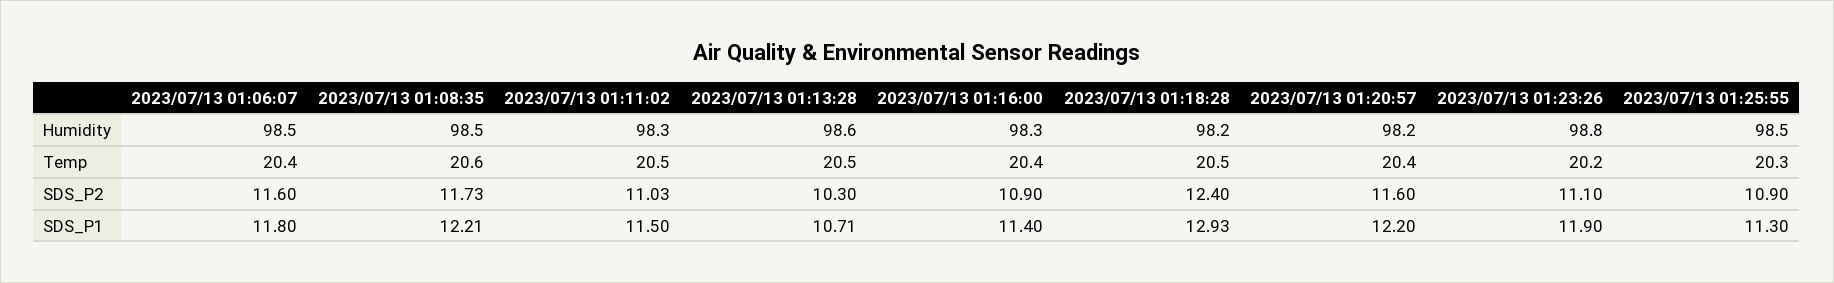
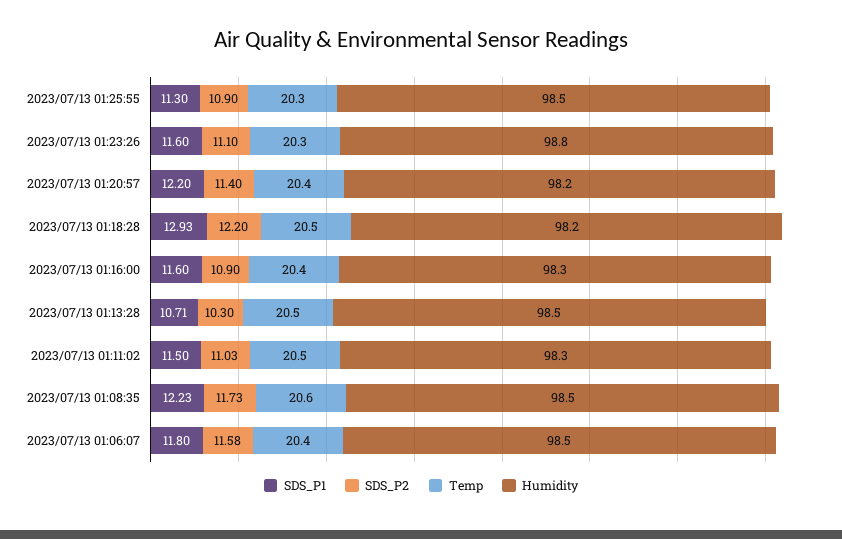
Humidity, 2023/07/13 01:13:28: 98.6 -> 98.5
Temp, 2023/07/13 01:23:26: 20.2 -> 20.3
SDS_P2, 2023/07/13 01:06:07: 11.6 -> 11.58
SDS_P2, 2023/07/13 01:18:28: 12.4 -> 12.2
SDS_P2, 2023/07/13 01:20:57: 11.6 -> 11.4
SDS_P1, 2023/07/13 01:08:35: 12.21 -> 12.23
SDS_P1, 2023/07/13 01:16:00: 11.4 -> 11.6
SDS_P1, 2023/07/13 01:23:26: 11.9 -> 11.6

